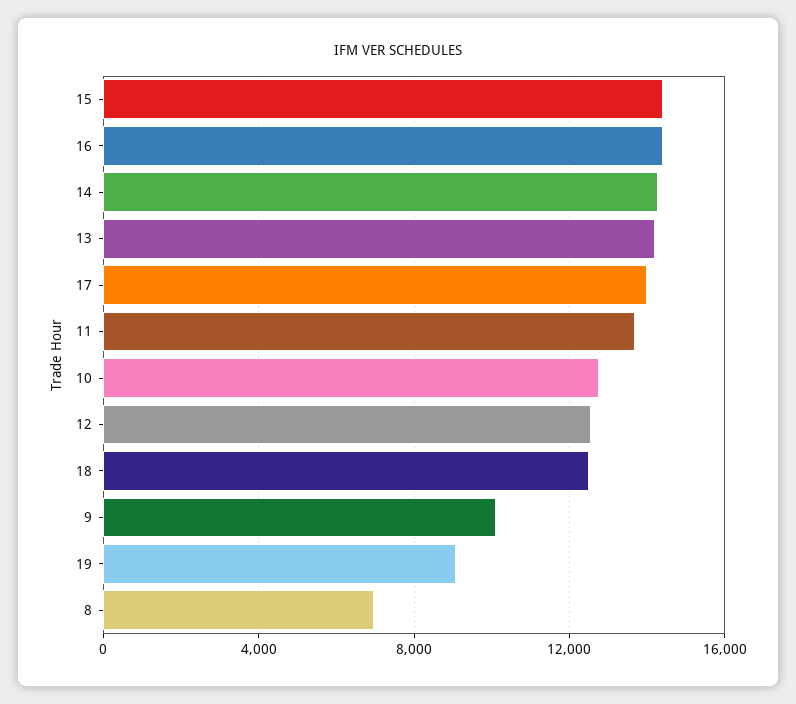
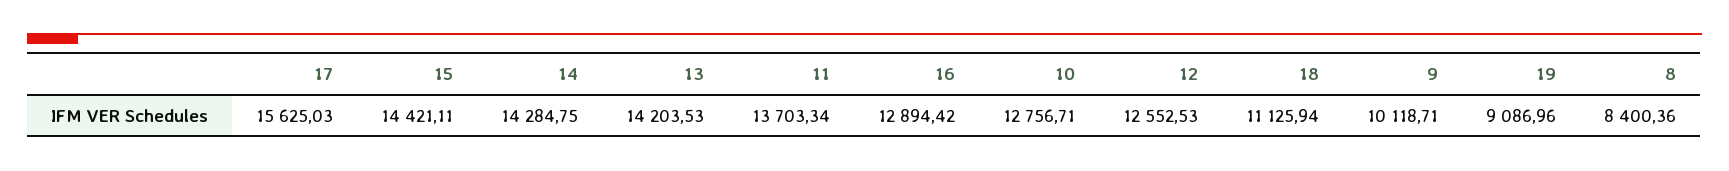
16: 14500 -> 12894.42
17: 14000 -> 15625.03
18: 12500 -> 11125.94
8: 7000 -> 8400.36

